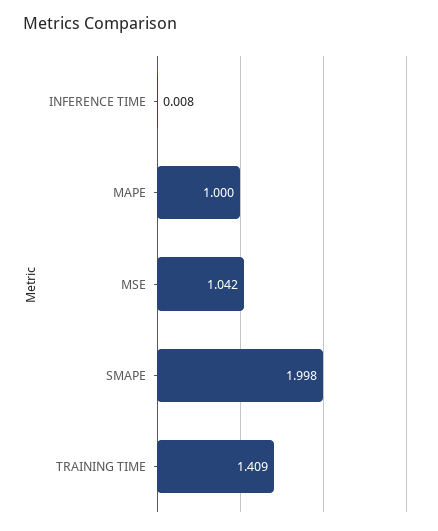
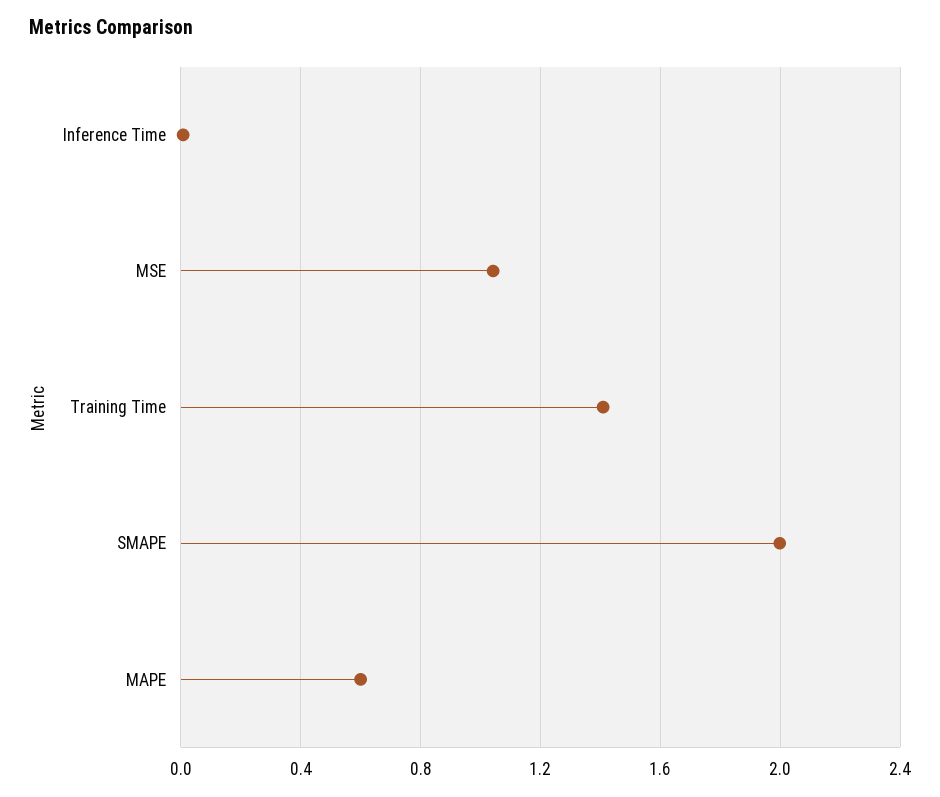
MAPE: 1 -> 0.6

